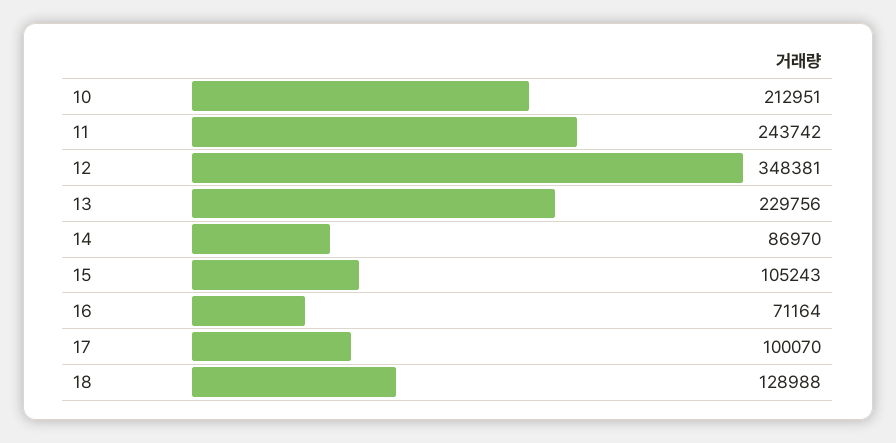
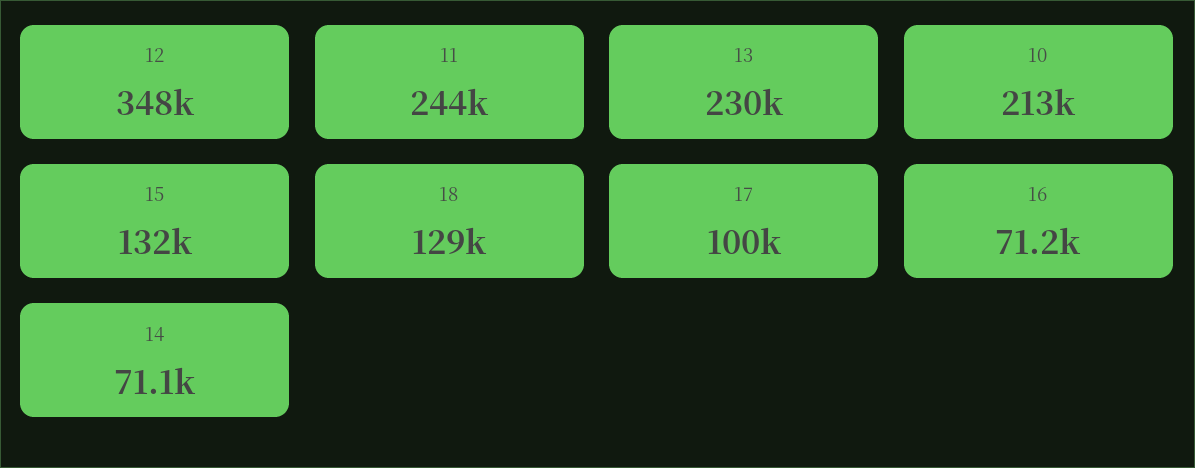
14: 86970 -> 71100
15: 105243 -> 132000

